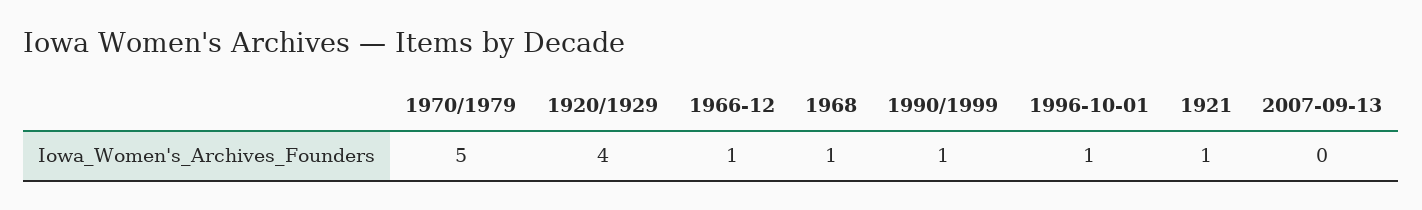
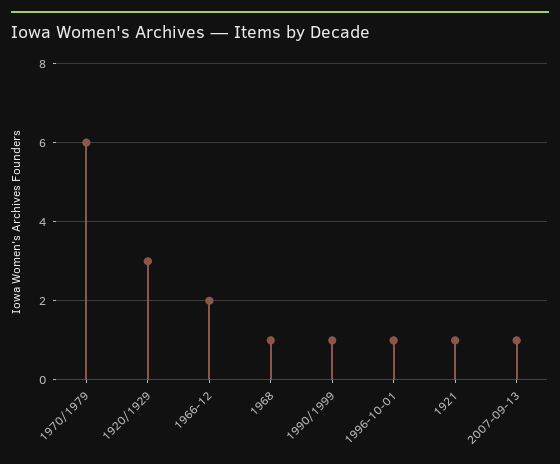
1970/1979: 5 -> 6
1920/1929: 4 -> 3
1966-12: 1 -> 2
2007-09-13: 0 -> 1

